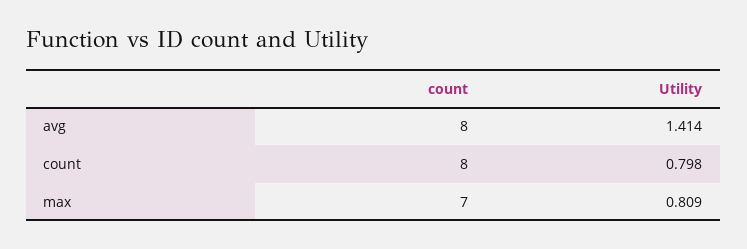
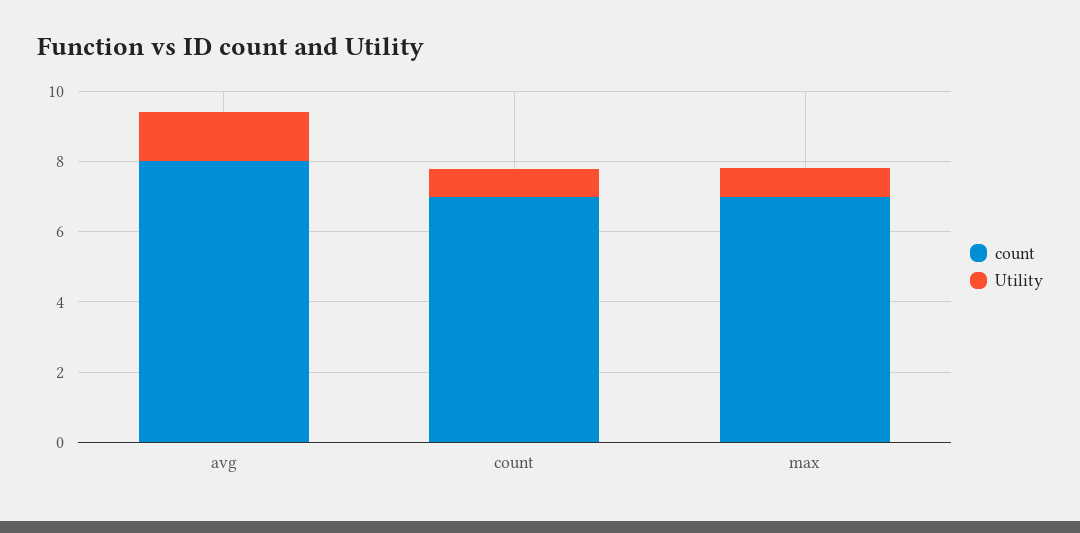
count, count: 8 -> 7

